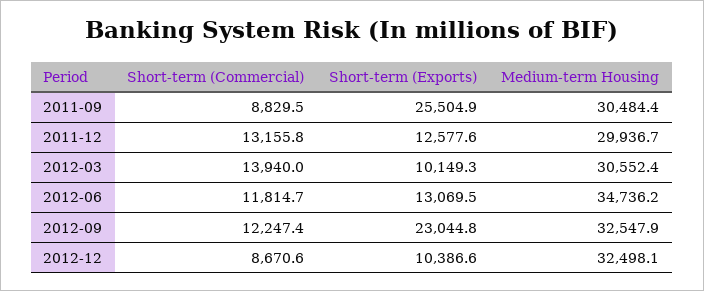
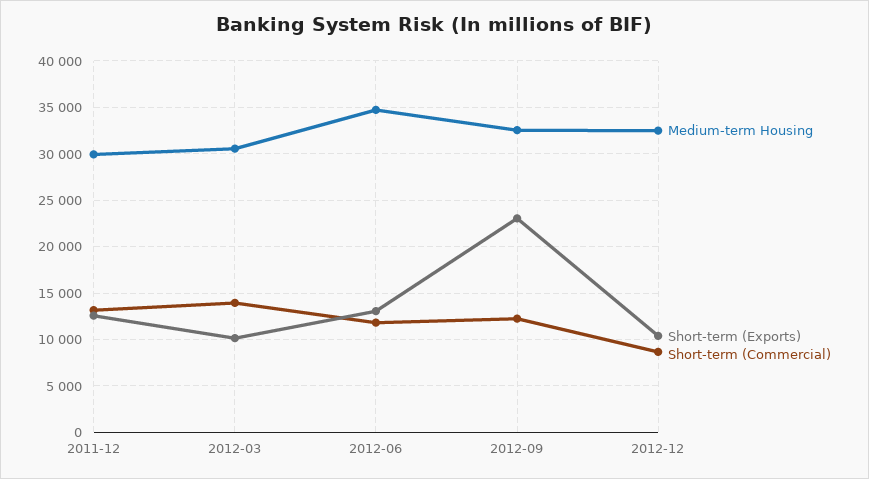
Short-term (Commercial), 2011-09: 8829.5 -> none
Short-term (Exports), 2011-09: 25504.9 -> none
Medium-term Housing, 2011-09: 30484.4 -> none

